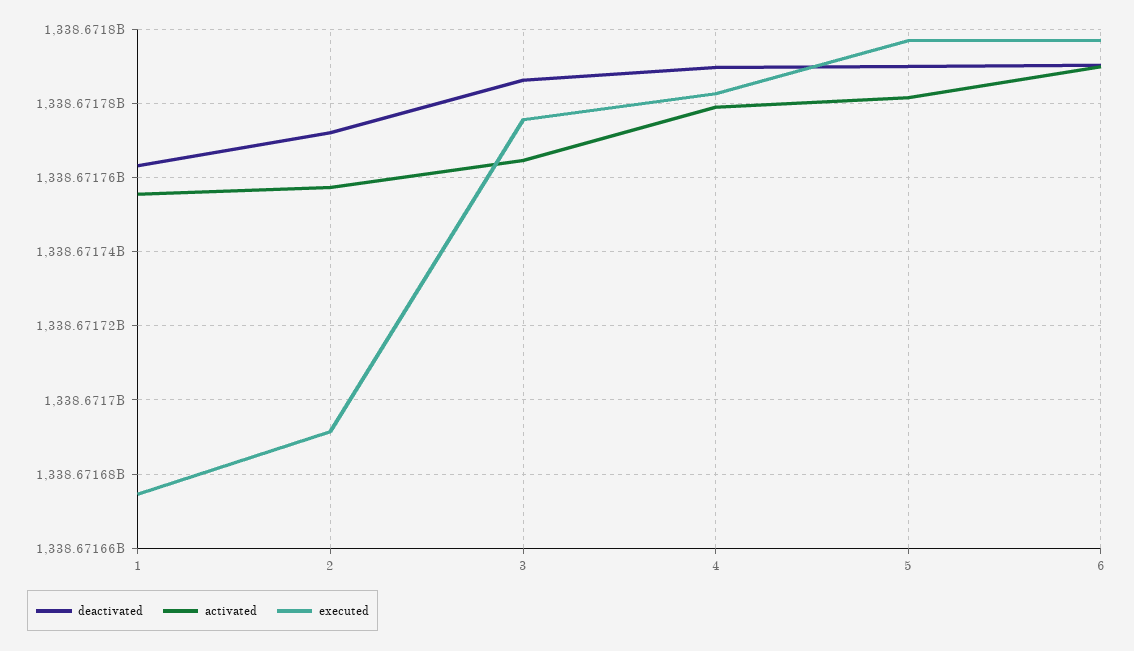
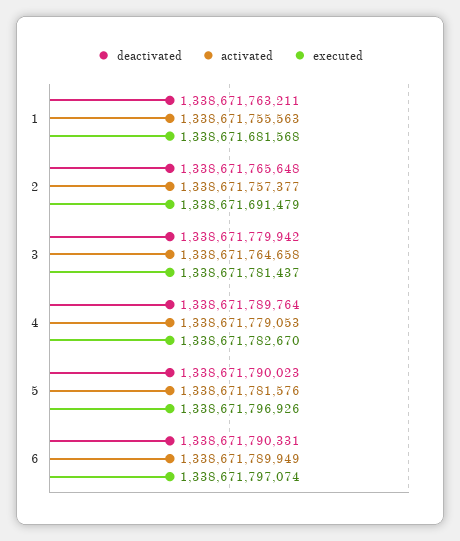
executed, 1: 1338671674000 -> 1338671681568
deactivated, 2: 1338671772000 -> 1338671765648
deactivated, 3: 1338671786000 -> 1338671779942
executed, 3: 1338671776000 -> 1338671781437

